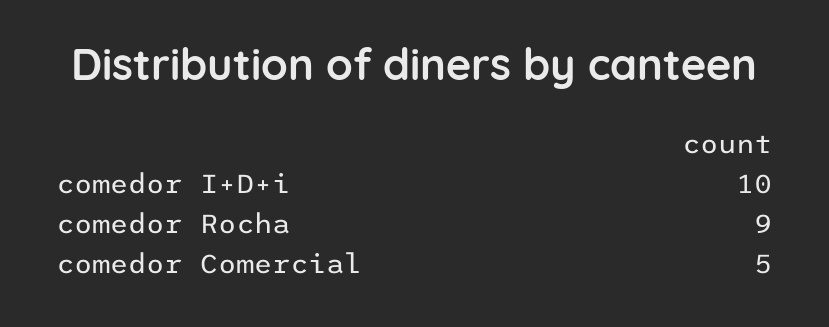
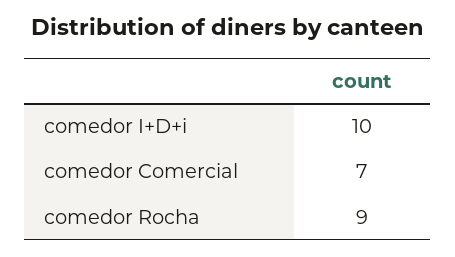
comedor Comercial: 5 -> 7

